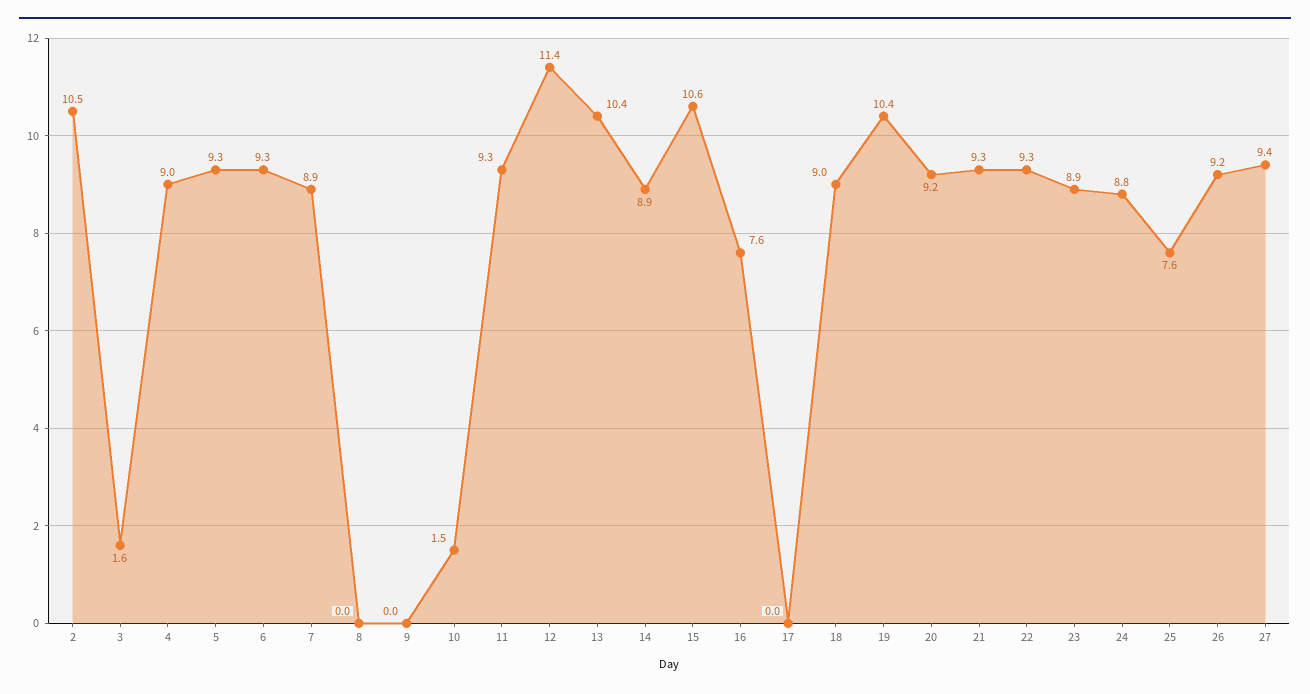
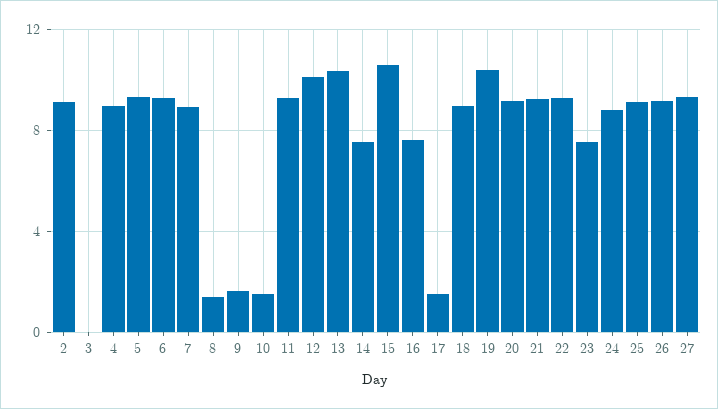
2: 10.5 -> 9
3: 1.6 -> 0
8: 0 -> 1.5
9: 0 -> 1.5
12: 11.4 -> 10
14: 8.9 -> 7.5
17: 0 -> 1.5
23: 8.9 -> 7.5
25: 7.6 -> 9

